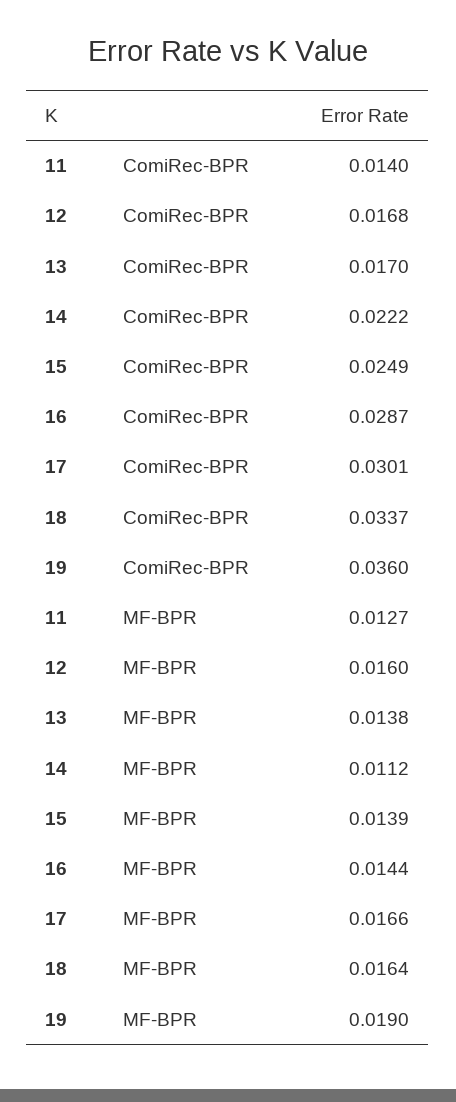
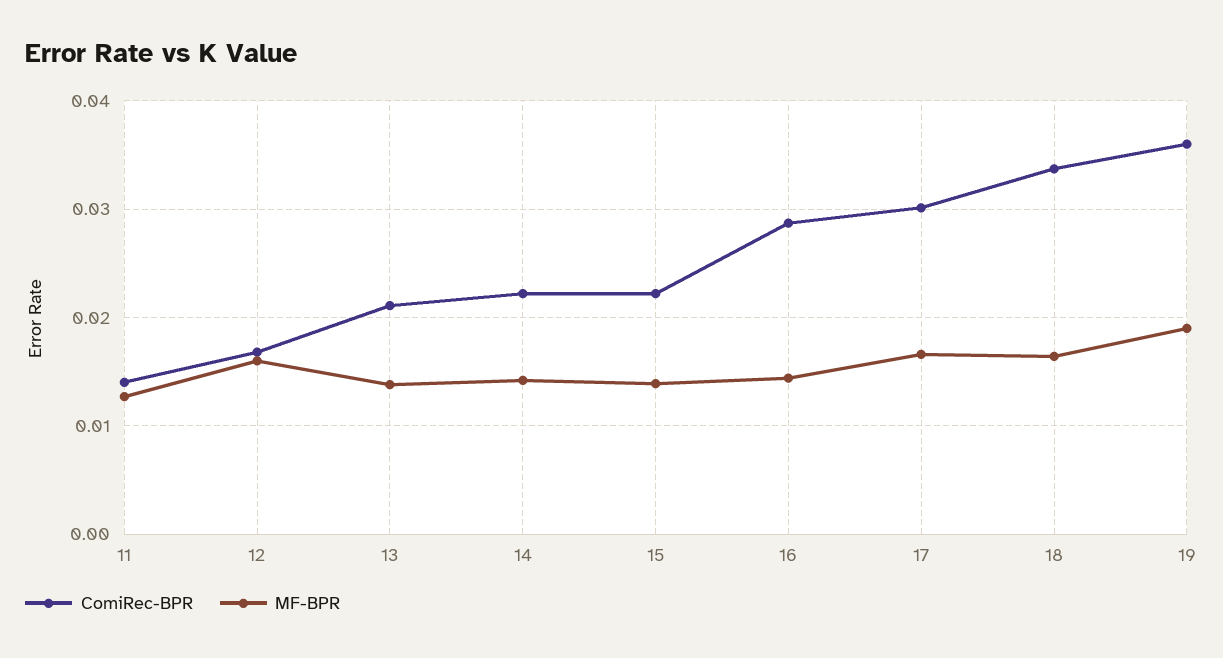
ComiRec-BPR, 13: 0.017 -> 0.021
ComiRec-BPR, 15: 0.0249 -> 0.022
MF-BPR, 14: 0.0112 -> 0.014

